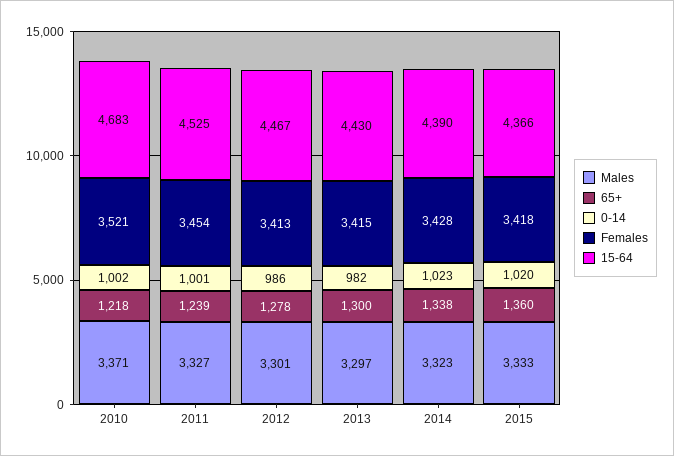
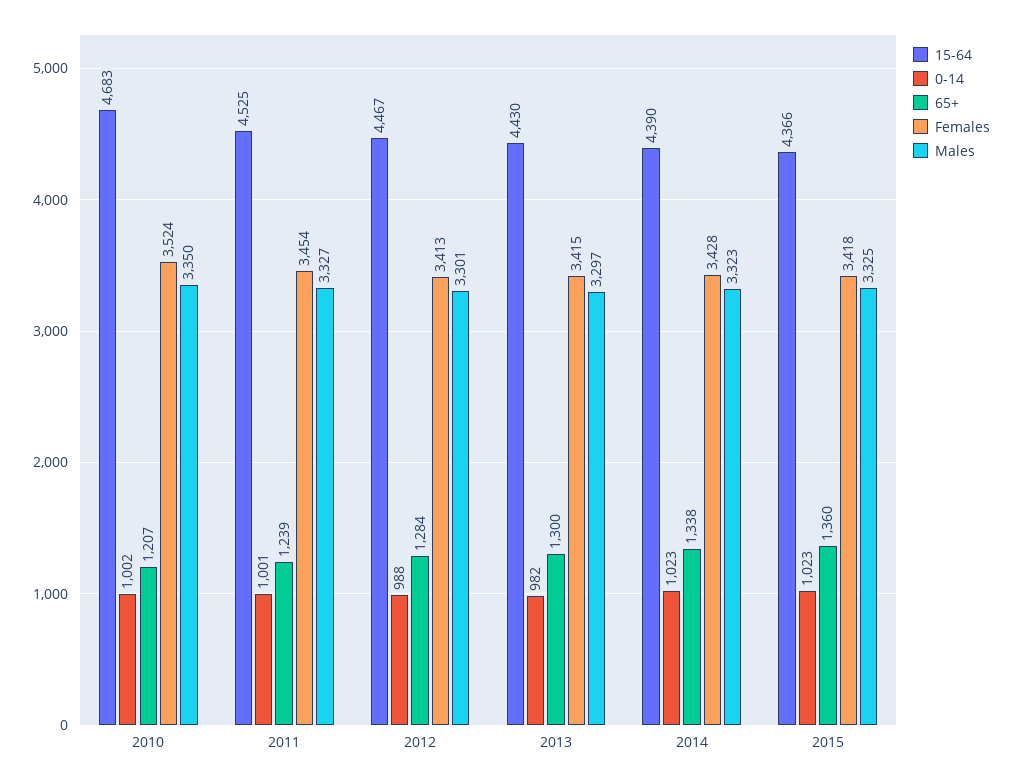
Males, 2010: 3371 -> 3350
65+, 2010: 1218 -> 1207
Females, 2010: 3521 -> 3524
65+, 2012: 1278 -> 1284
0-14, 2012: 986 -> 988
Males, 2015: 3333 -> 3325
0-14, 2015: 1020 -> 1023

